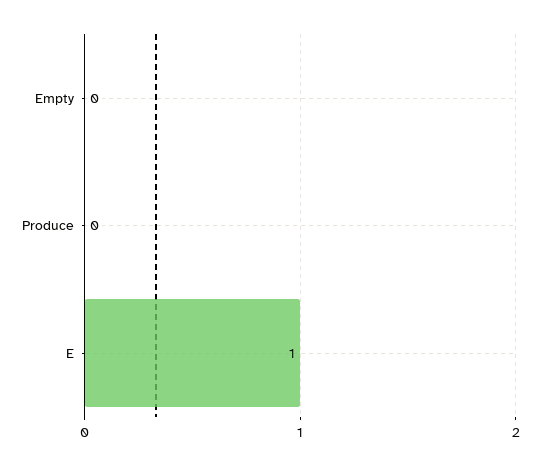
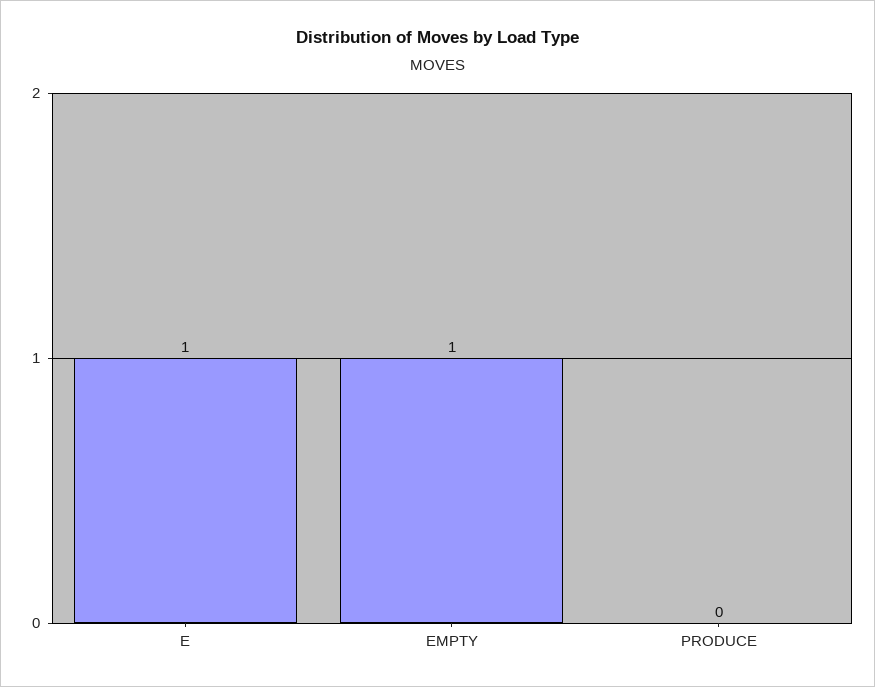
Empty: 0 -> 1

